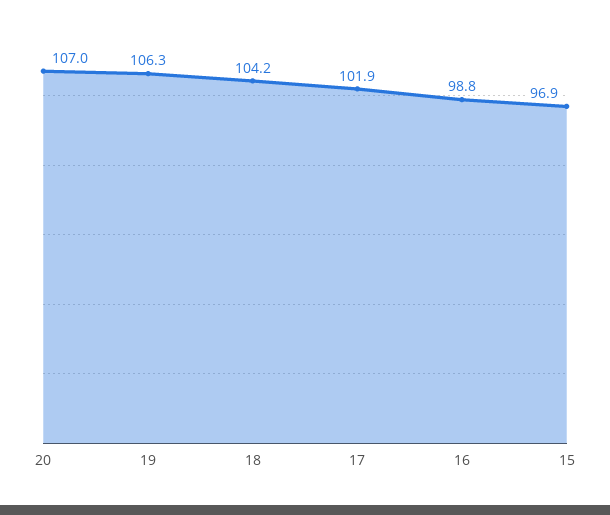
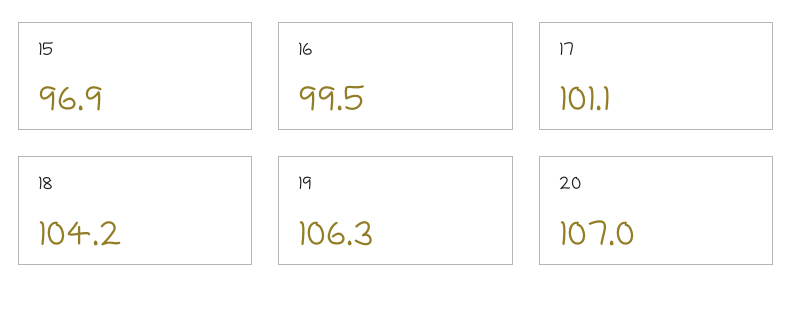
17: 101.9 -> 101.1
16: 98.8 -> 99.5

